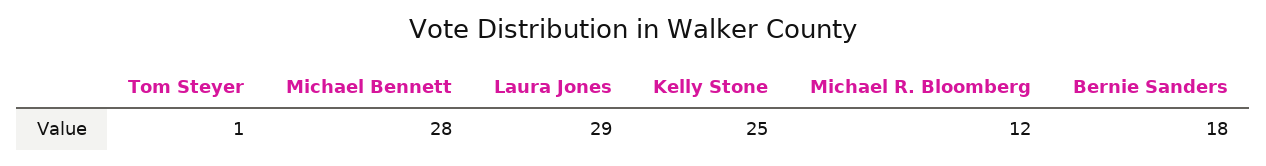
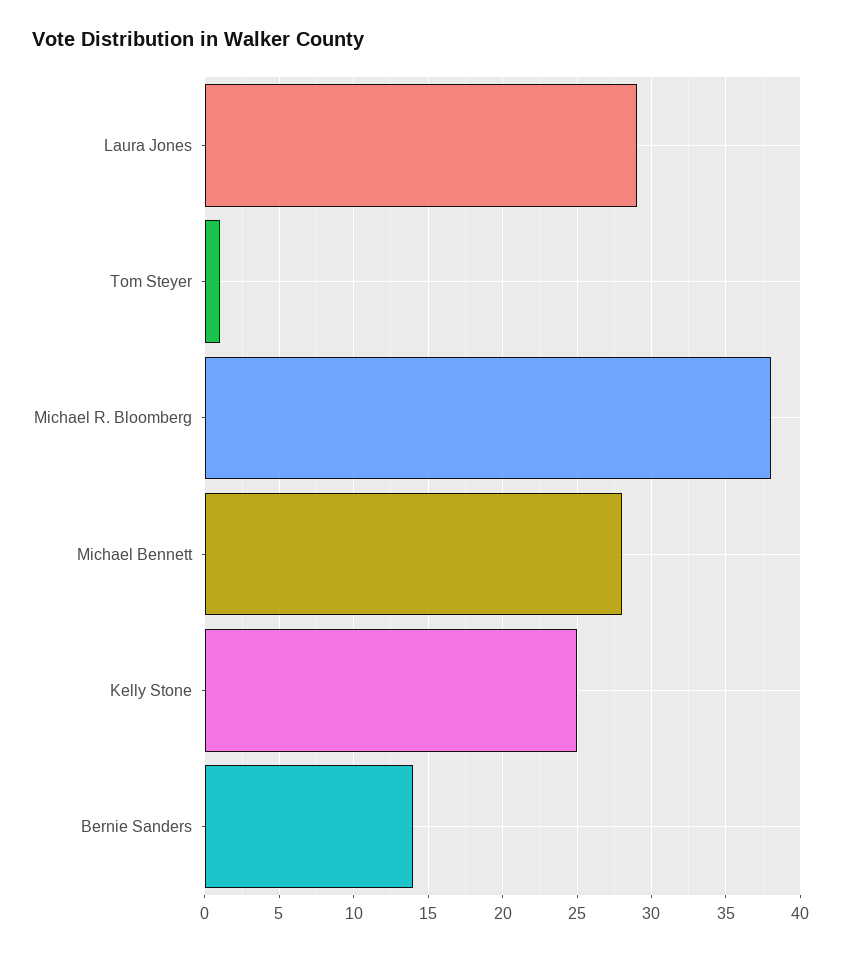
Michael R. Bloomberg: 12 -> 38
Bernie Sanders: 18 -> 14

